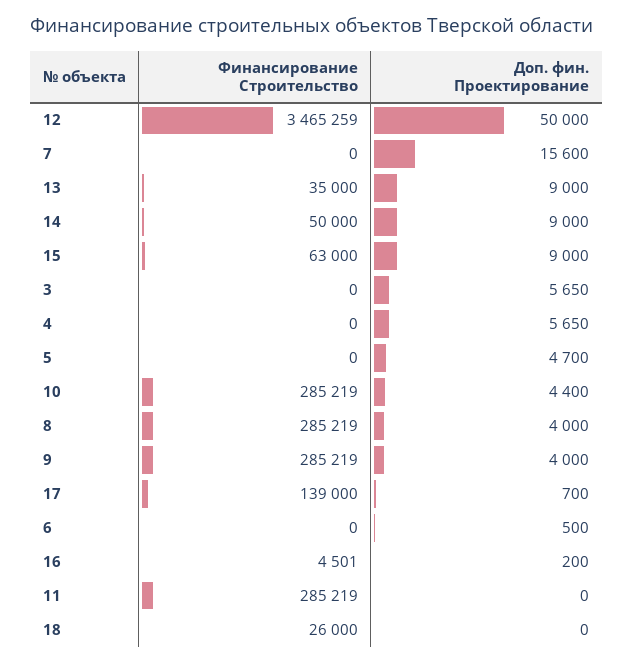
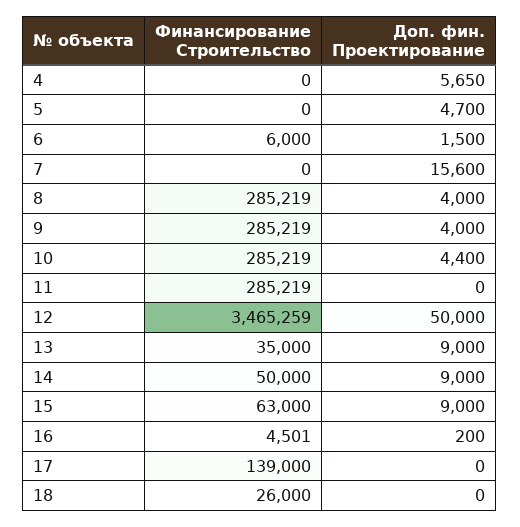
Финансирование Строительство, 3: 0 -> none
Доп. фин. Проектирование, 3: 5650 -> none
Доп. фин. Проектирование, 17: 700 -> 0
Финансирование Строительство, 6: 0 -> 6000
Доп. фин. Проектирование, 6: 500 -> 1500

